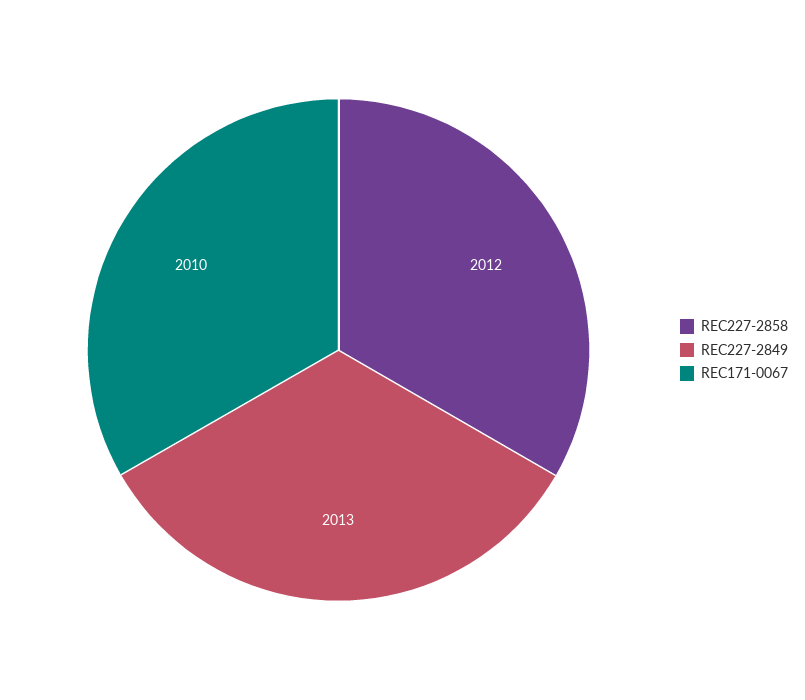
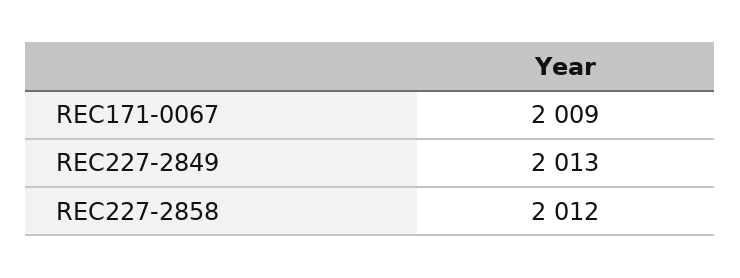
REC171-0067: 2010 -> 2009

